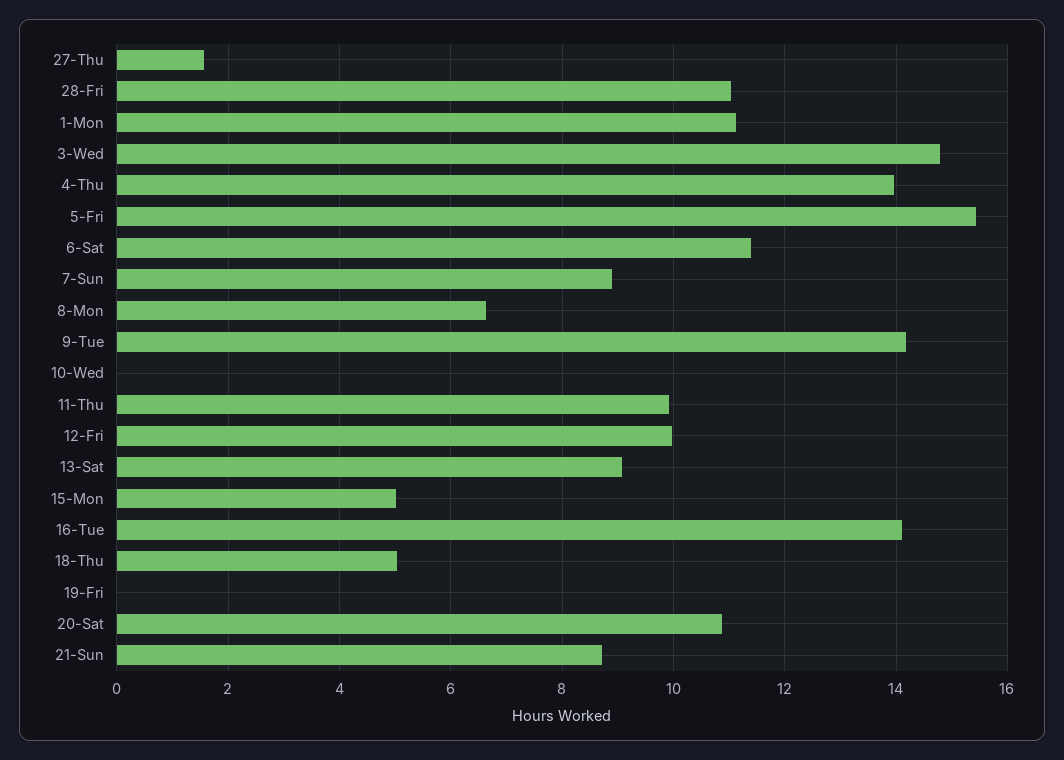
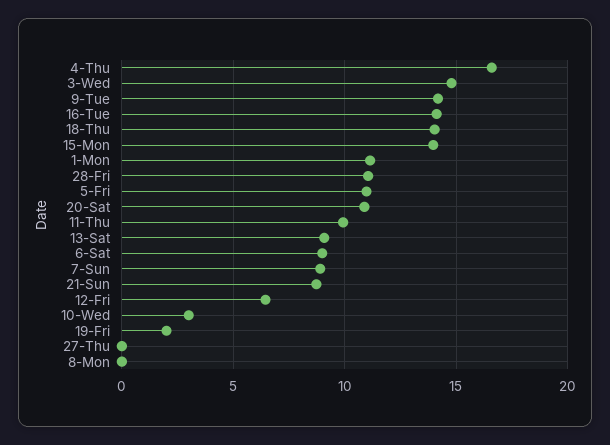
27-Thu: 1.6 -> 0
4-Thu: 14 -> 16.5
5-Fri: 15.4 -> 11
6-Sat: 11.4 -> 9
8-Mon: 6.6 -> 0
10-Wed: 0 -> 3
12-Fri: 10 -> 6.5
15-Mon: 5 -> 14
18-Thu: 5 -> 14
19-Fri: 0 -> 2

